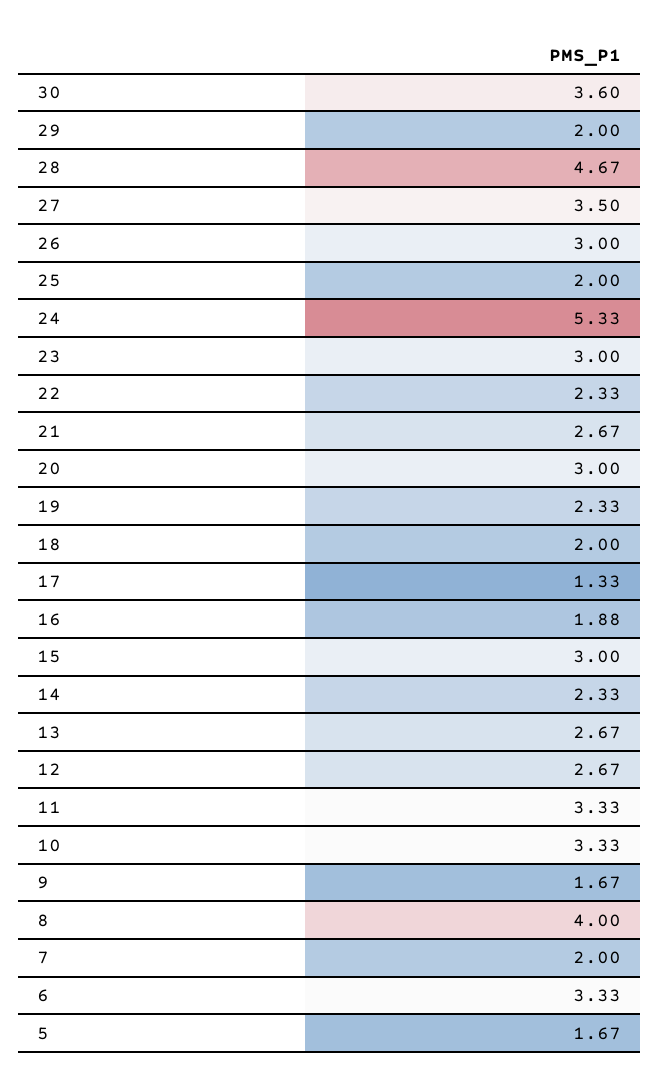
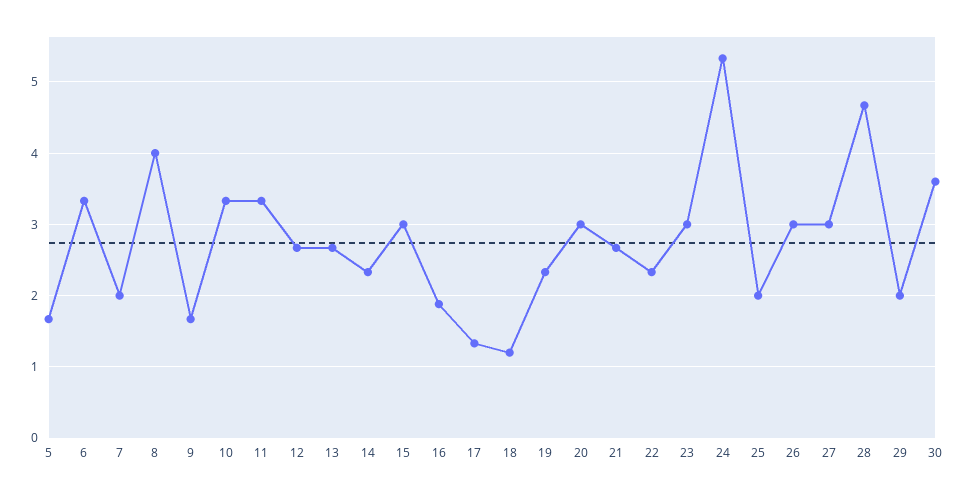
27: 3.5 -> 3
18: 2 -> 1.2

